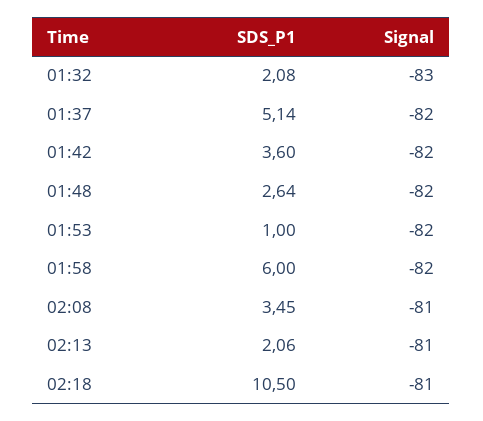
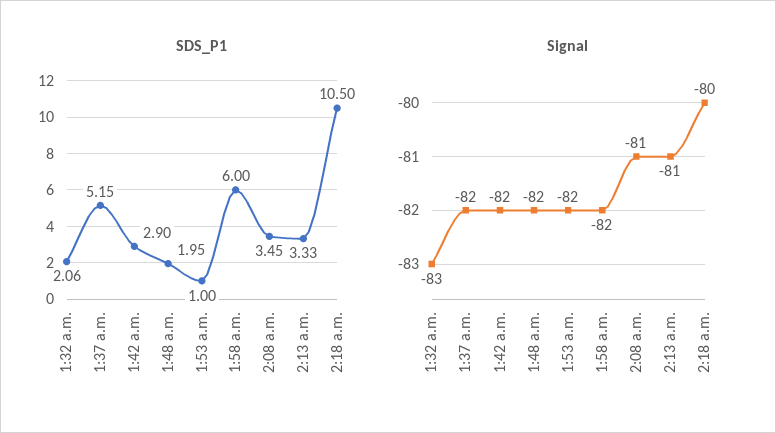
SDS_P1, 01:32: 2.08 -> 2.06
SDS_P1, 01:37: 5.14 -> 5.15
SDS_P1, 01:42: 3.6 -> 2.9
SDS_P1, 01:48: 2.64 -> 1.95
SDS_P1, 02:13: 2.06 -> 3.33
Signal, 02:18: -81 -> -80

